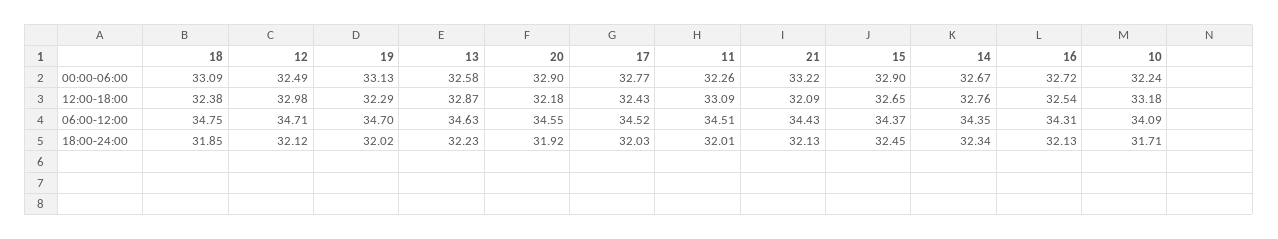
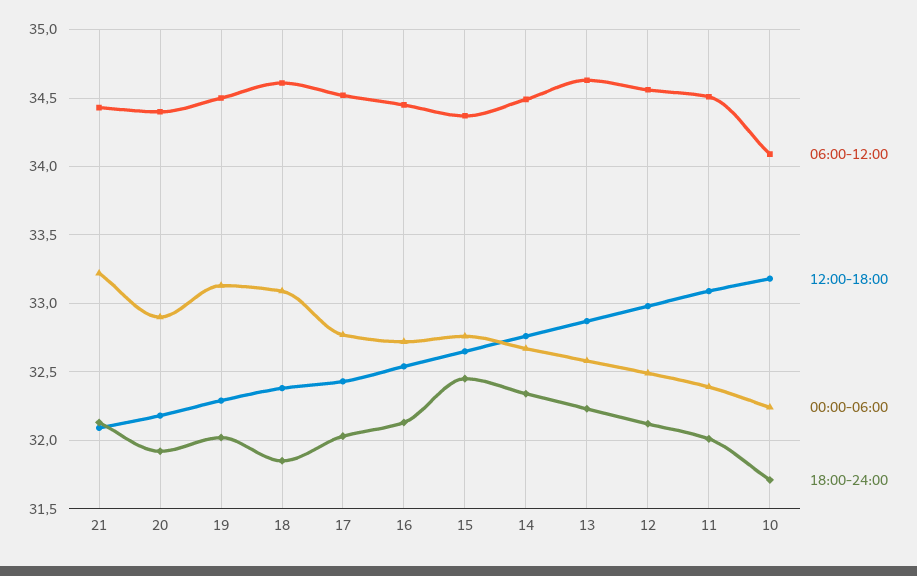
00:00-06:00, 11: 32.26 -> 32.4
00:00-06:00, 15: 32.9 -> 32.75
06:00-12:00, 18: 34.75 -> 34.6
06:00-12:00, 12: 34.71 -> 34.55
06:00-12:00, 19: 34.7 -> 34.5
06:00-12:00, 20: 34.55 -> 34.4
06:00-12:00, 14: 34.35 -> 34.5
06:00-12:00, 16: 34.31 -> 34.45

